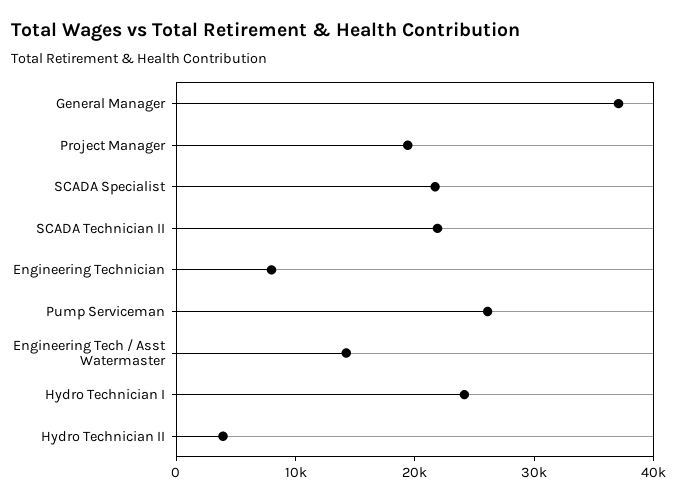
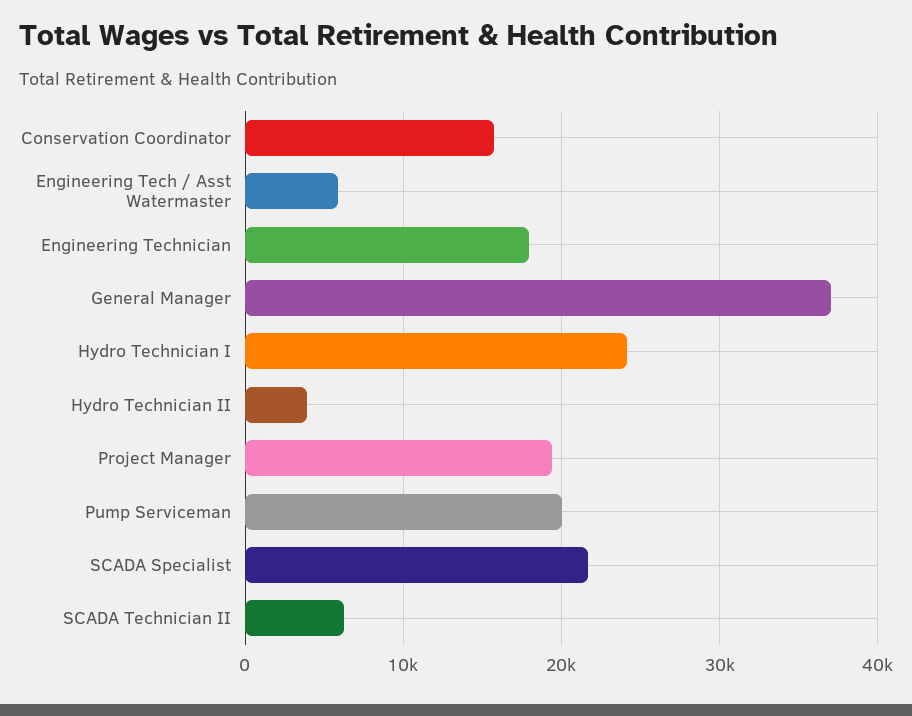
SCADA Technician II: 22000 -> 6000
Engineering Technician: 8000 -> 18000
Pump Serviceman: 26000 -> 20000
Engineering Tech / Asst Watermaster: 14000 -> 6000
Conservation Coordinator: none -> 16000

